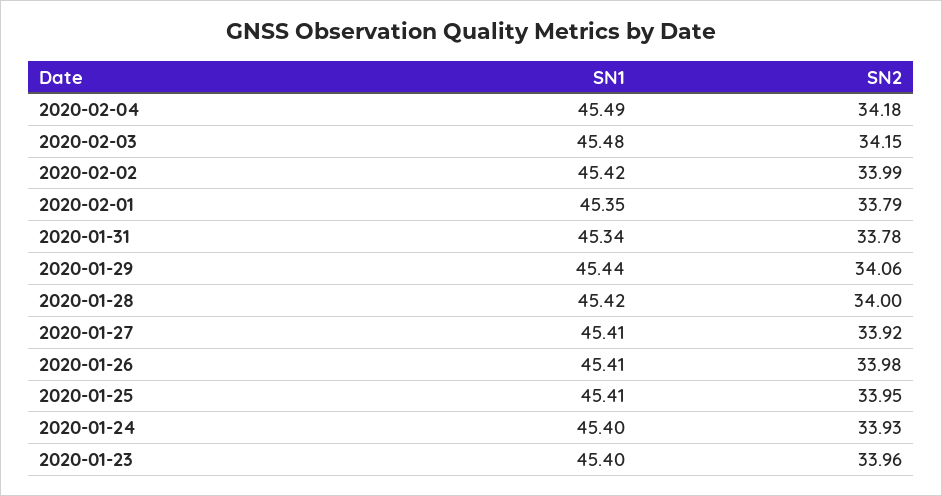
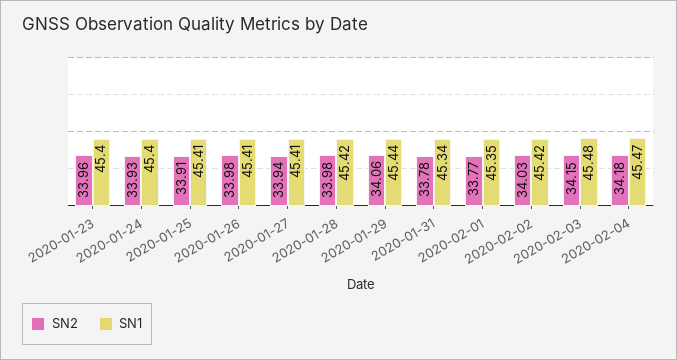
SN1, 2020-02-04: 45.49 -> 45.47
SN2, 2020-02-02: 33.99 -> 34.03
SN2, 2020-02-01: 33.79 -> 33.77
SN2, 2020-01-28: 34 -> 33.98
SN2, 2020-01-27: 33.92 -> 33.94
SN2, 2020-01-25: 33.95 -> 33.91

